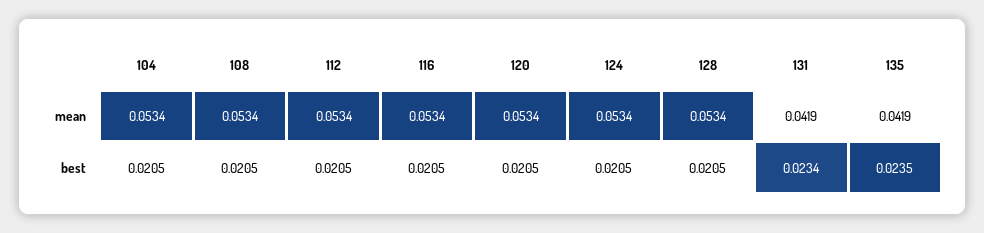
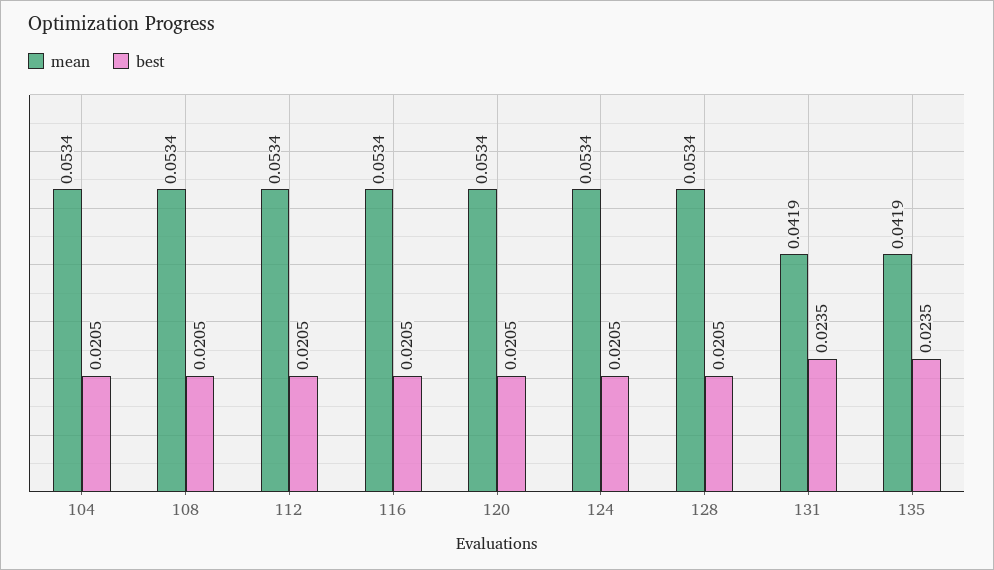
best, 131: 0.0234 -> 0.0235

